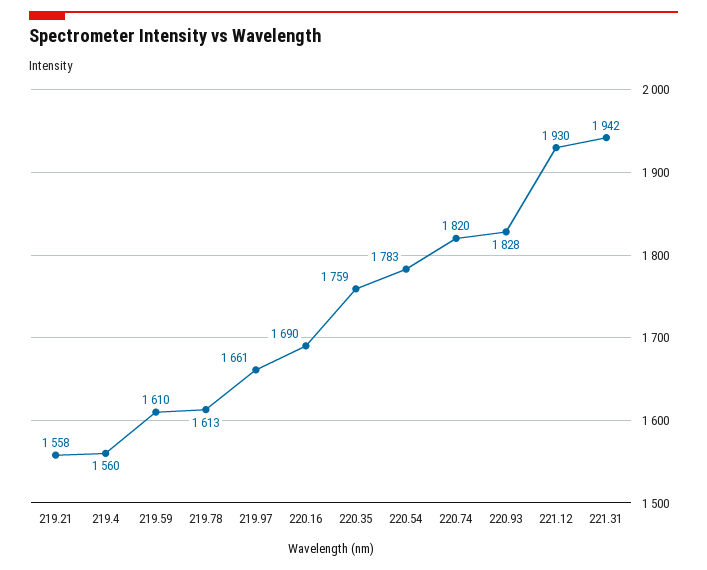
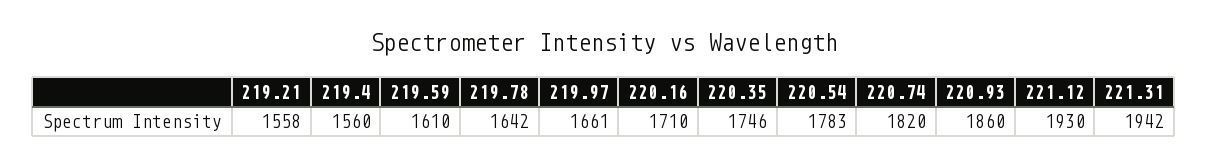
219.78: 1613 -> 1642
220.16: 1690 -> 1710
220.35: 1759 -> 1746
220.93: 1828 -> 1860

